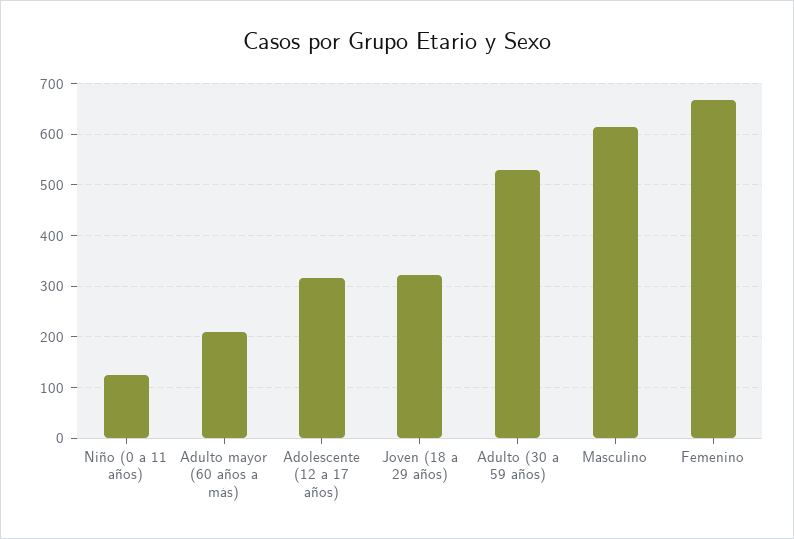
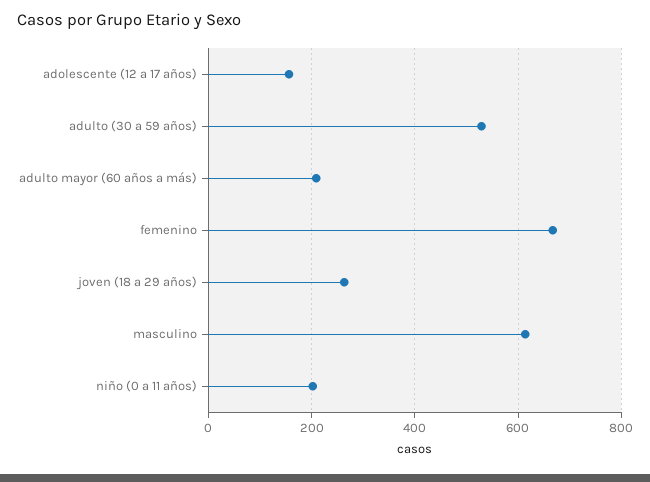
Niño (0 a 11 años): 120 -> 200
Adolescente (12 a 17 años): 320 -> 160
Joven (18 a 29 años): 320 -> 260

